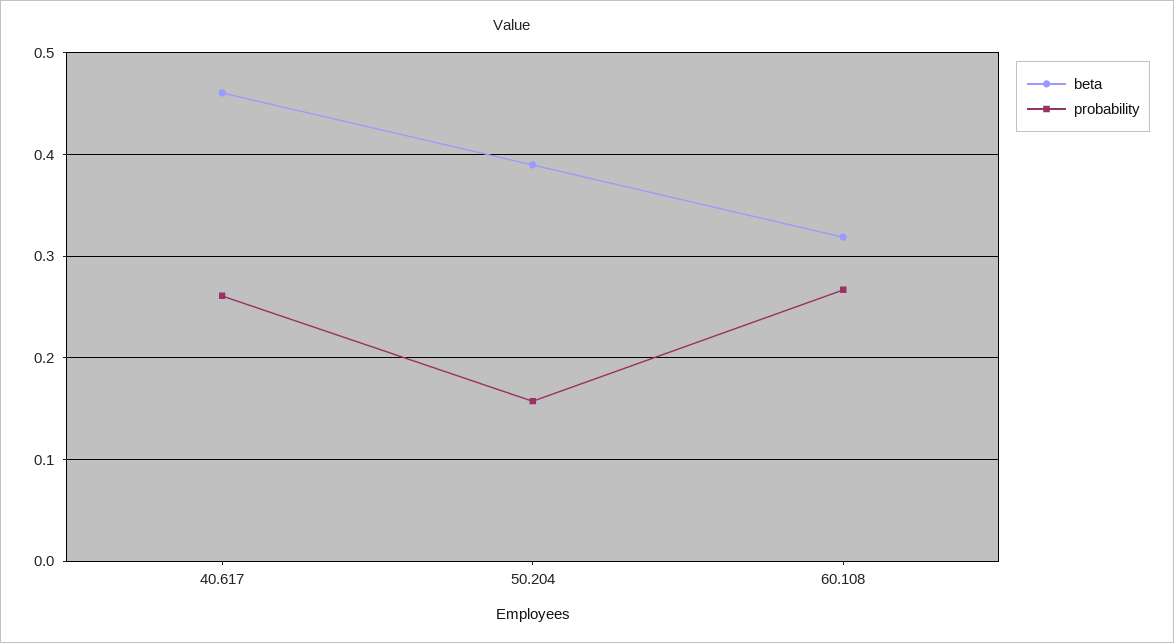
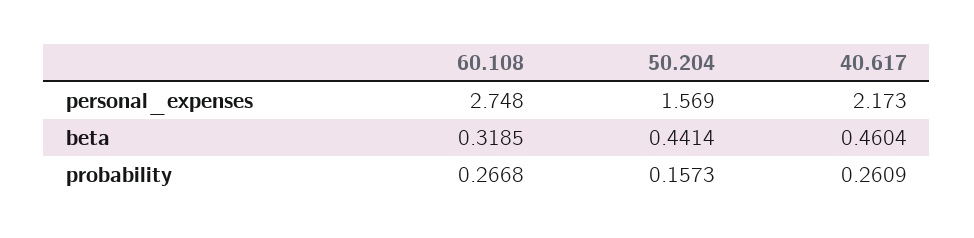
beta, 50.204: 0.39 -> 0.4414
personal_expenses, 60.108: none -> 2.748
personal_expenses, 50.204: none -> 1.569
personal_expenses, 40.617: none -> 2.173

